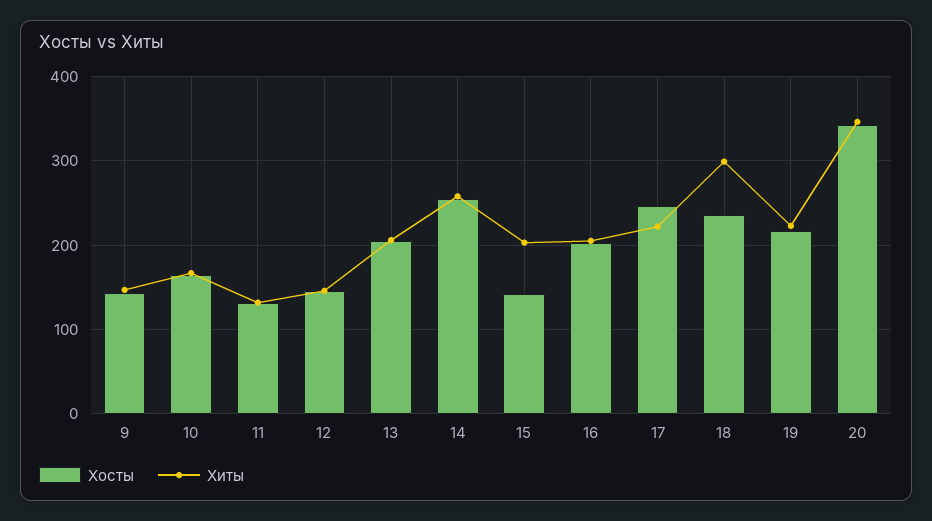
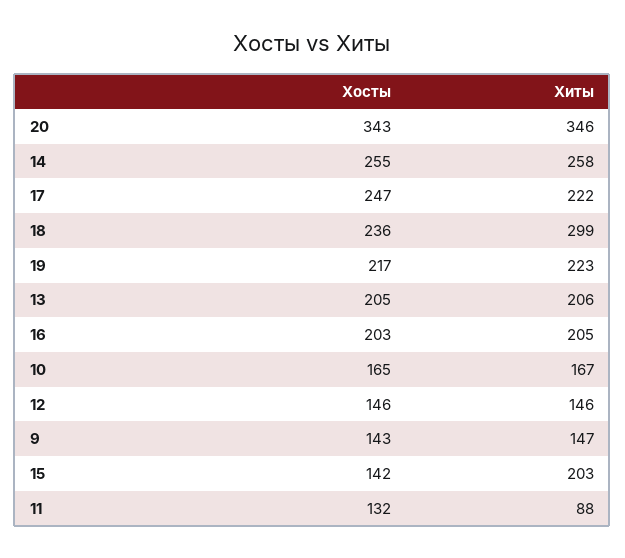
Хиты, 11: 130 -> 88

